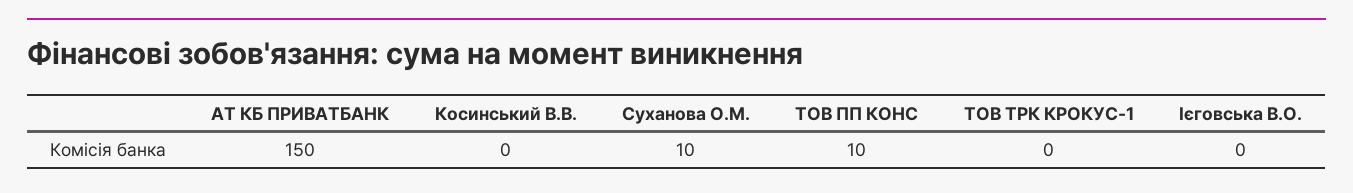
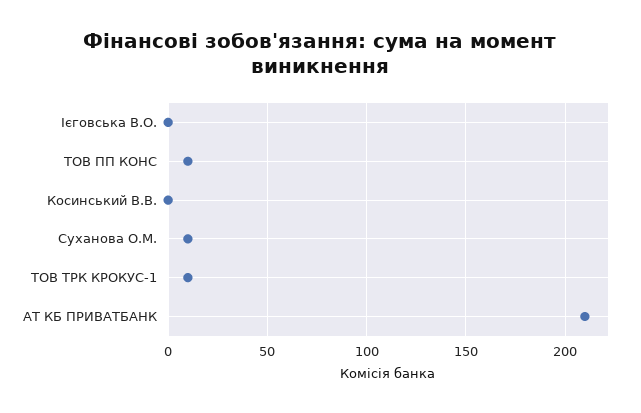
АТ КБ ПРИВАТБАНК: 150 -> 210
ТОВ ТРК КРОКУС-1: 0 -> 10

